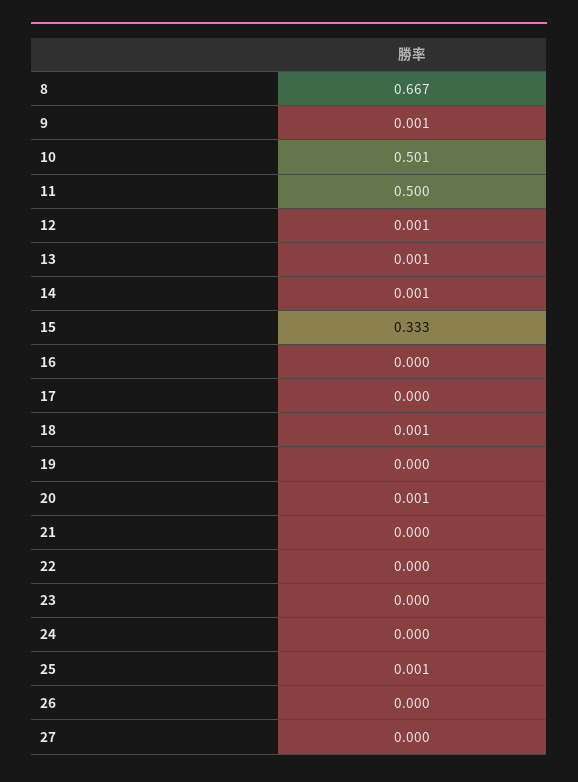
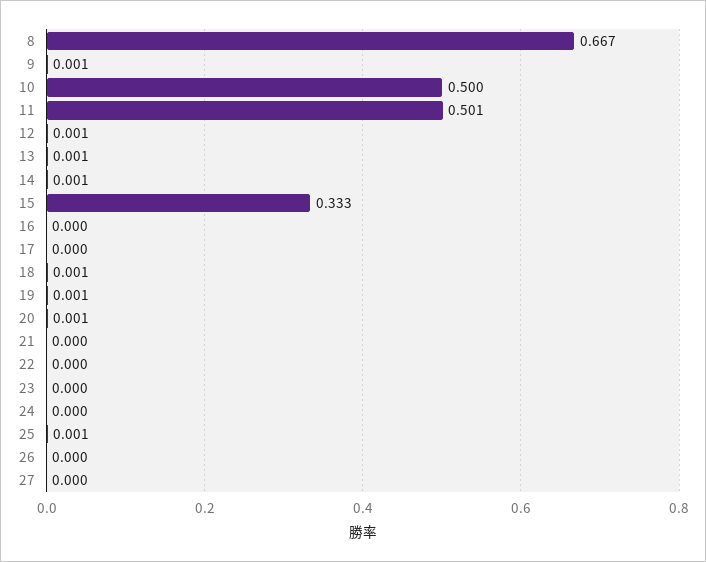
10: 0.501 -> 0.5
11: 0.5 -> 0.501
19: 0 -> 0.001

